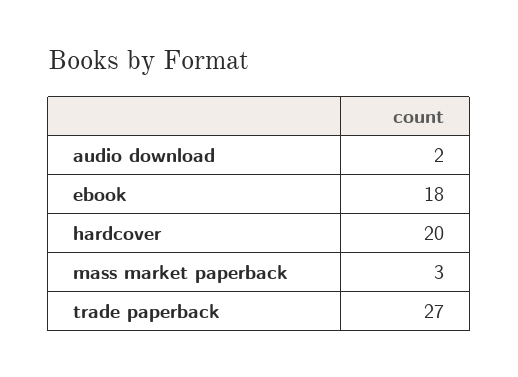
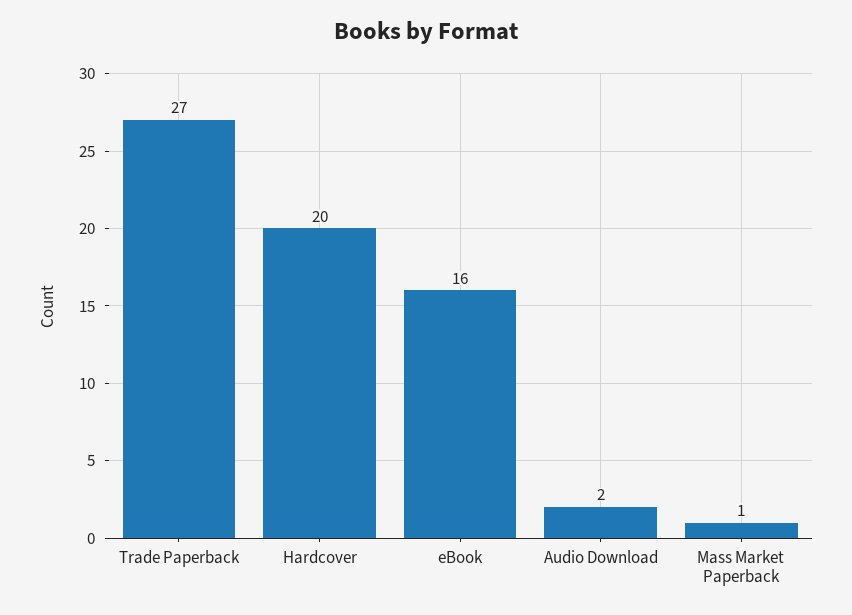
ebook: 18 -> 16
mass market paperback: 3 -> 1

